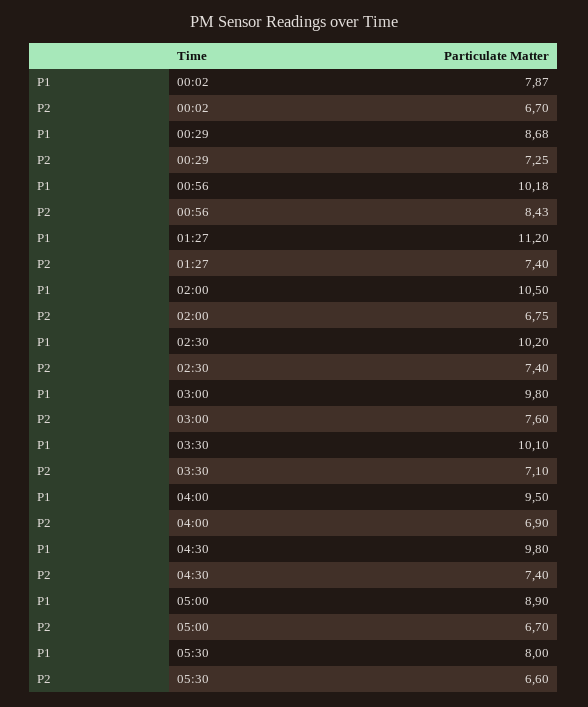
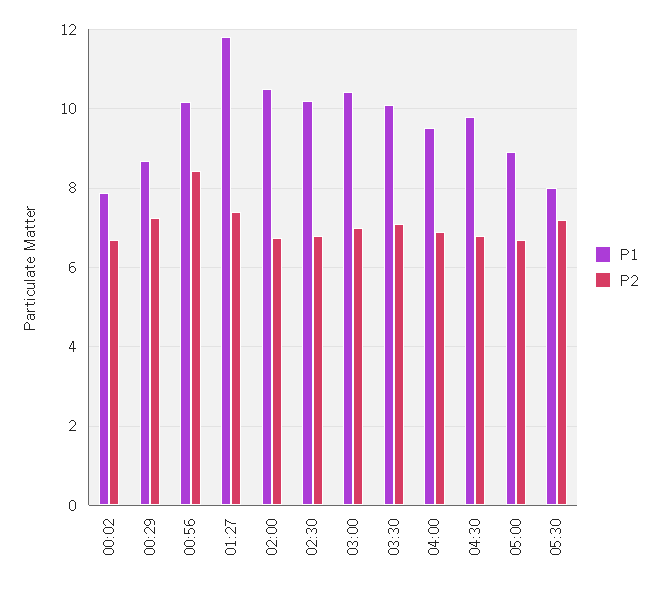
P1, 01:27: 11.2 -> 11.8
P2, 02:30: 7.4 -> 6.8
P1, 03:00: 9.8 -> 10.4
P2, 03:00: 7.6 -> 7
P2, 04:30: 7.4 -> 6.8
P2, 05:30: 6.6 -> 7.2

